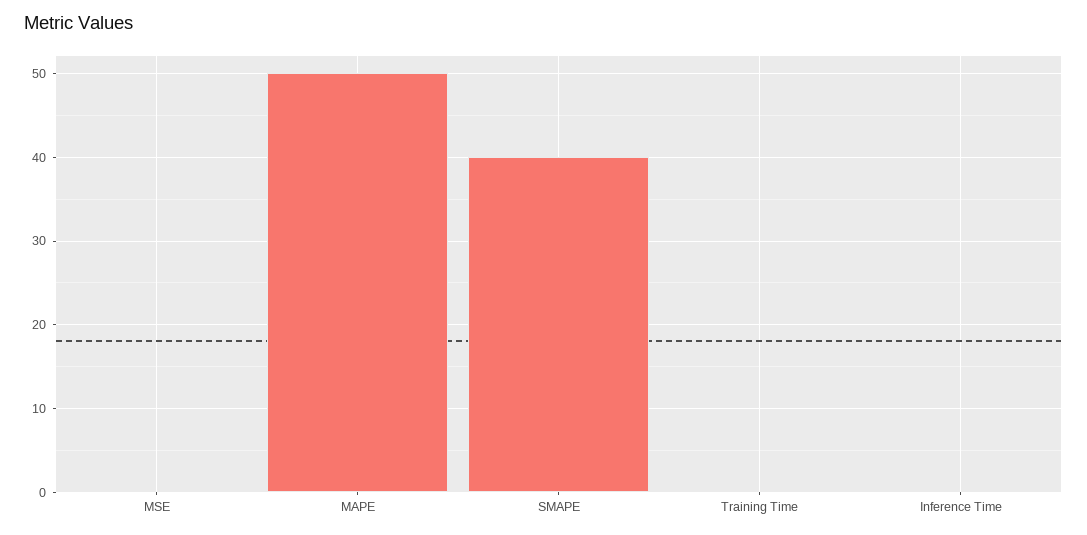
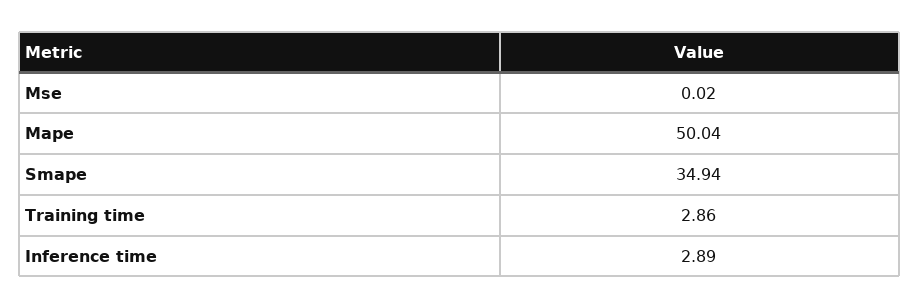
SMAPE: 40 -> 34.94
Training Time: 0 -> 2.86
Inference Time: 0 -> 2.89

